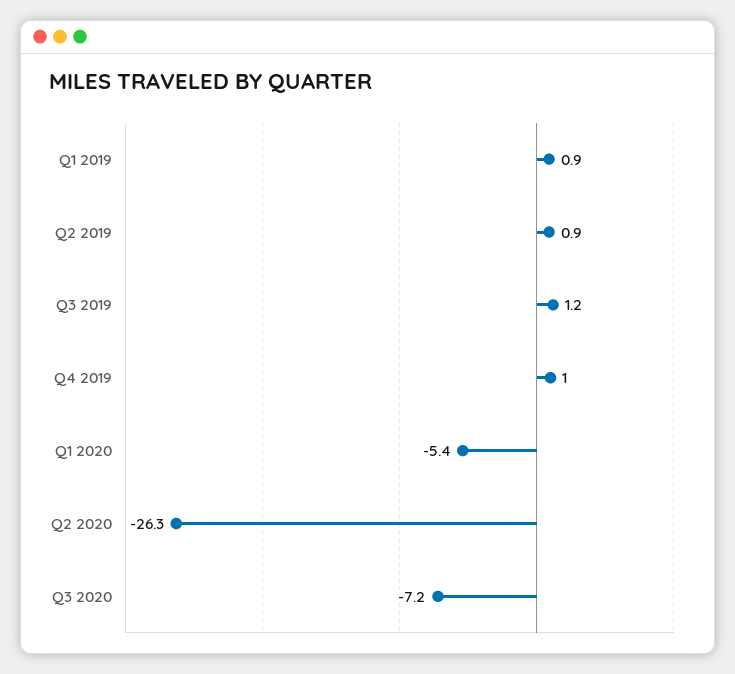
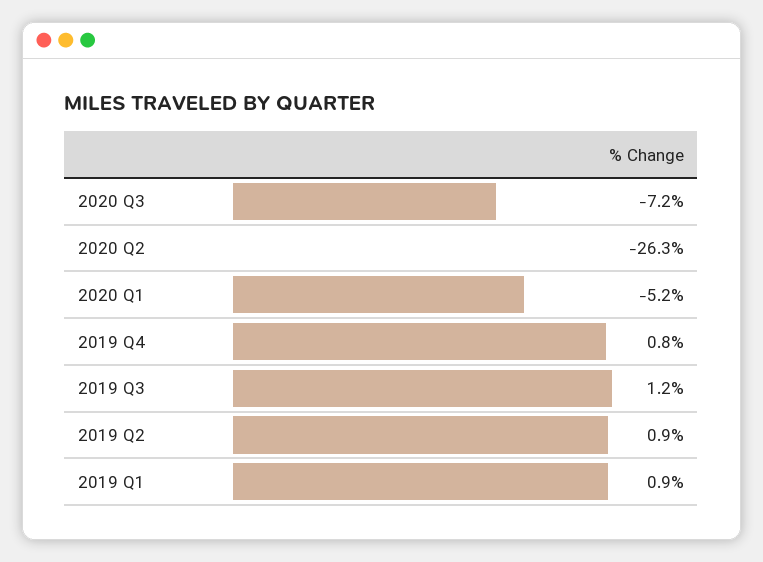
Q4 2019: 1 -> 0.8
Q1 2020: -5.4 -> -5.2

